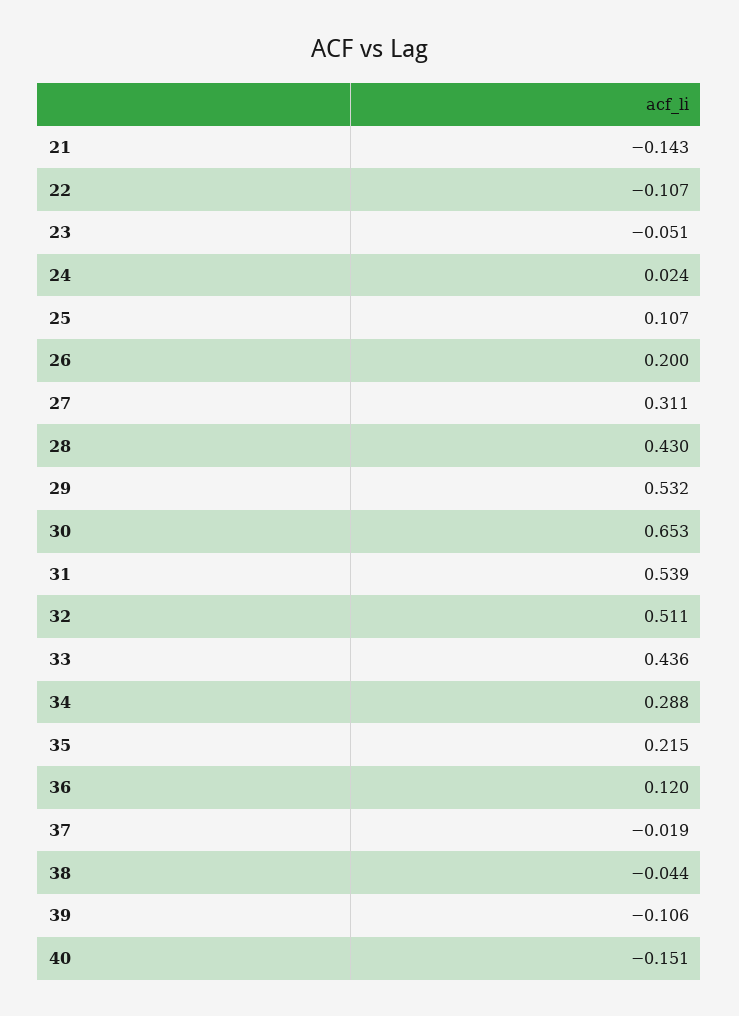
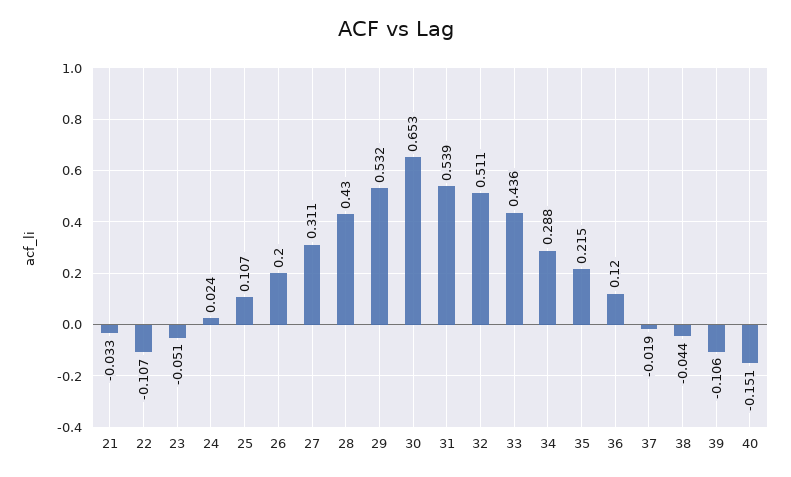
21: -0.143 -> -0.033

